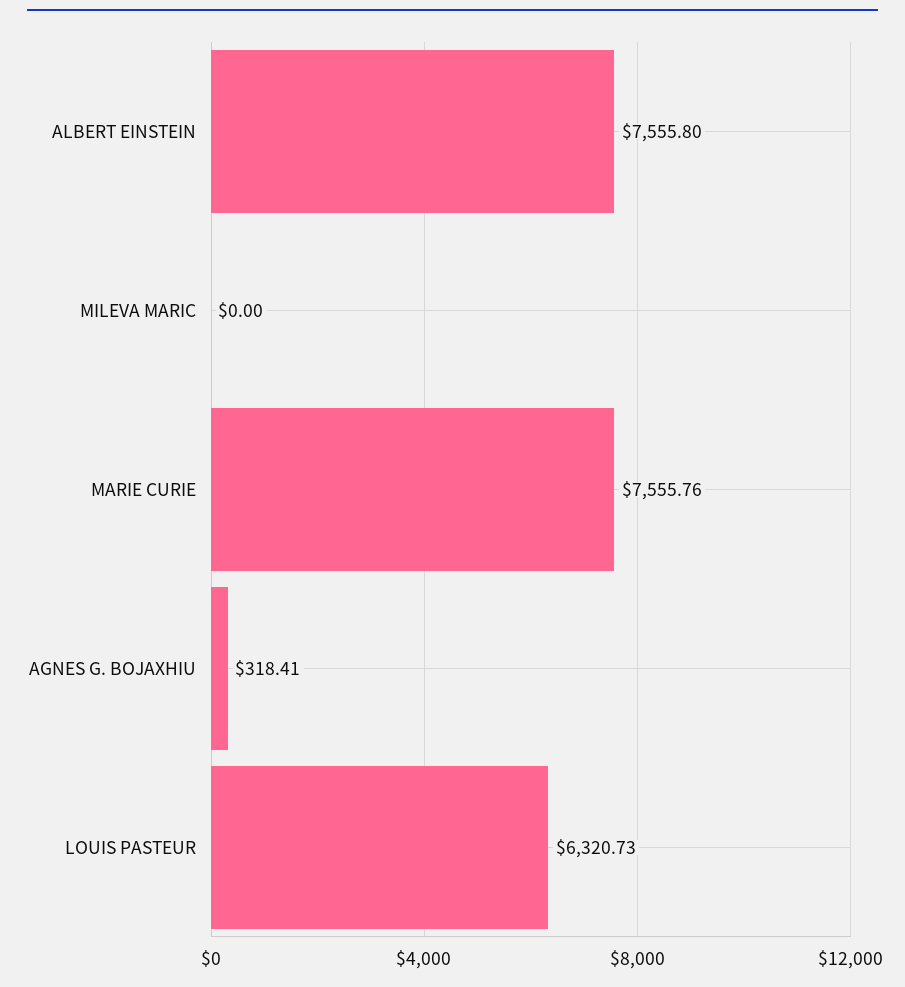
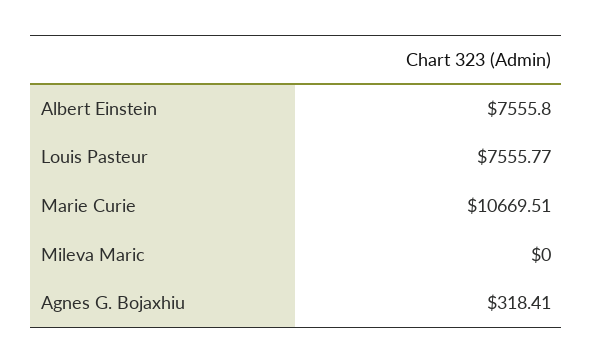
MARIE CURIE: 7555.76 -> 10669.51
LOUIS PASTEUR: 6320.73 -> 7555.77

